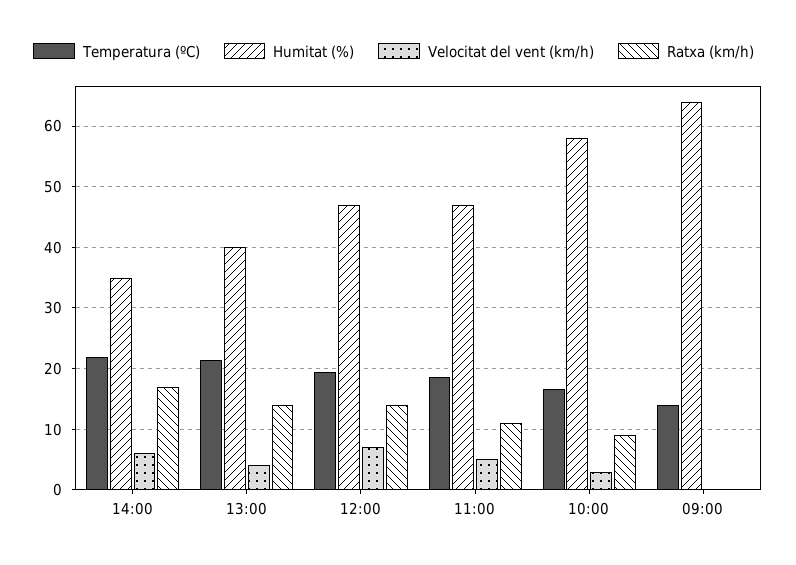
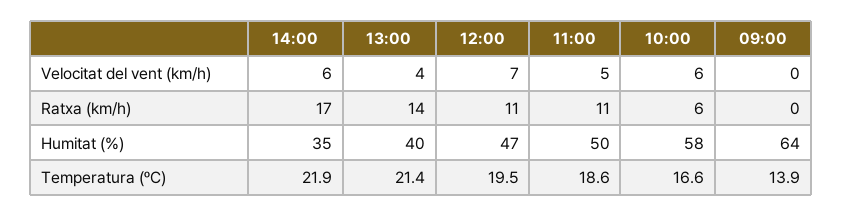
Ratxa (km/h), 12:00: 14 -> 11
Humitat (%), 11:00: 47 -> 50
Velocitat del vent (km/h), 10:00: 3 -> 6
Ratxa (km/h), 10:00: 9 -> 6

